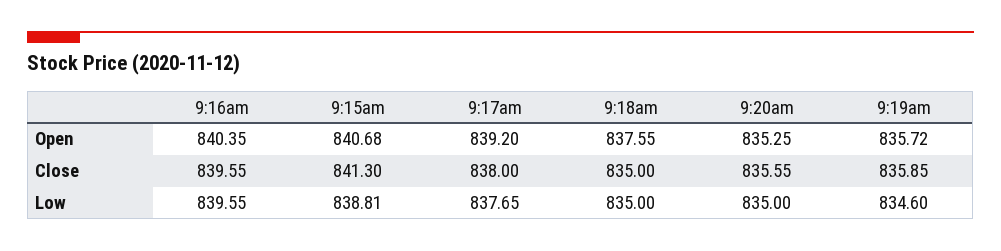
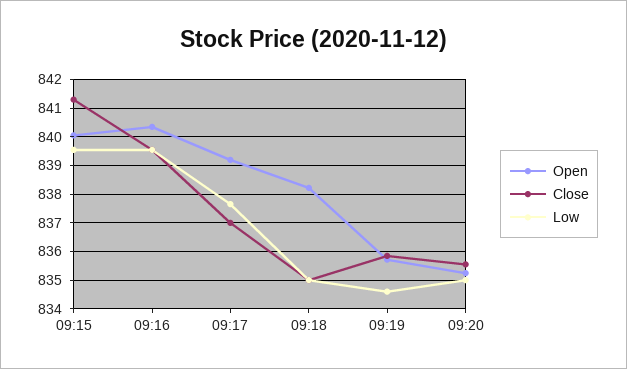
Open, 9:15am: 840.68 -> 840
Open, 9:18am: 837.55 -> 838.25
Close, 9:17am: 838 -> 837
Low, 9:15am: 838.81 -> 839.5

